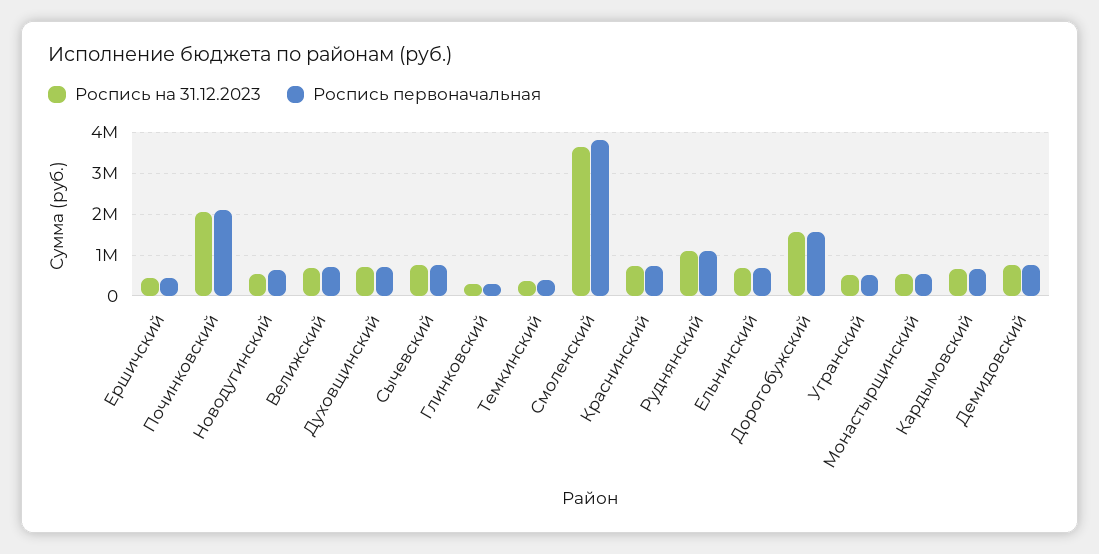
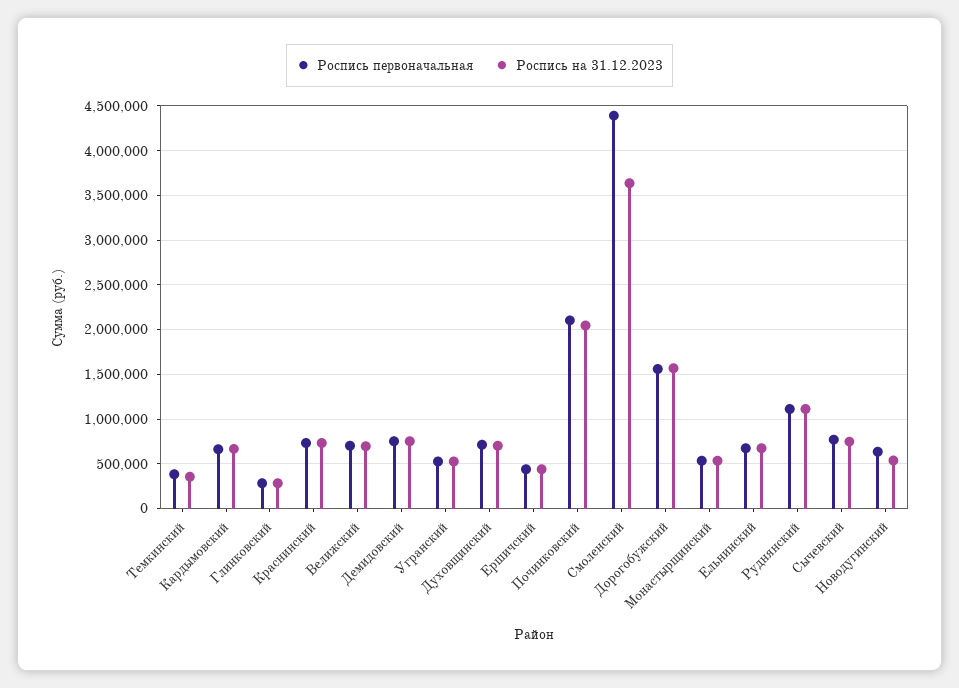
Роспись первоначальная, Смоленский: 3800000 -> 4400000

